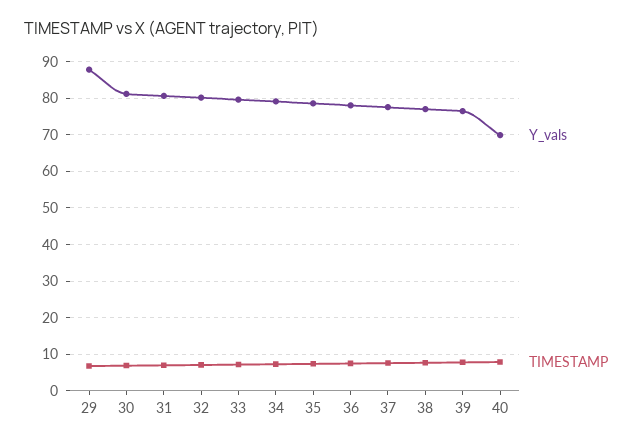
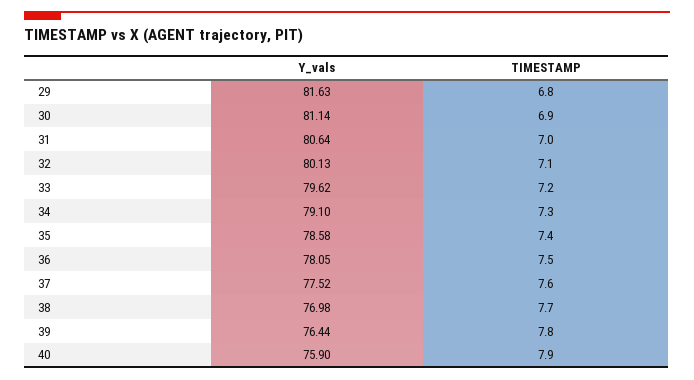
Y_vals, 29: 88 -> 81.63
Y_vals, 40: 70 -> 75.9

